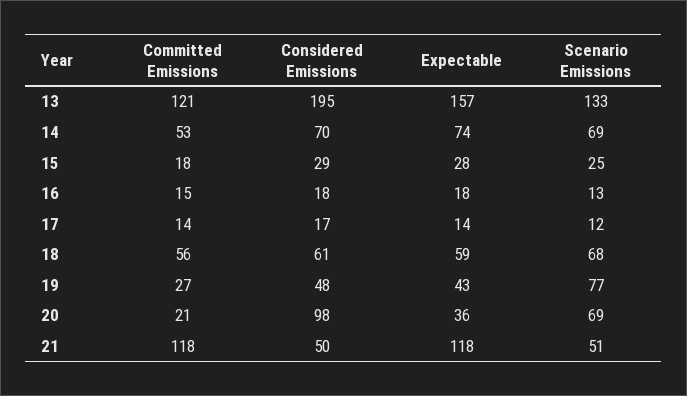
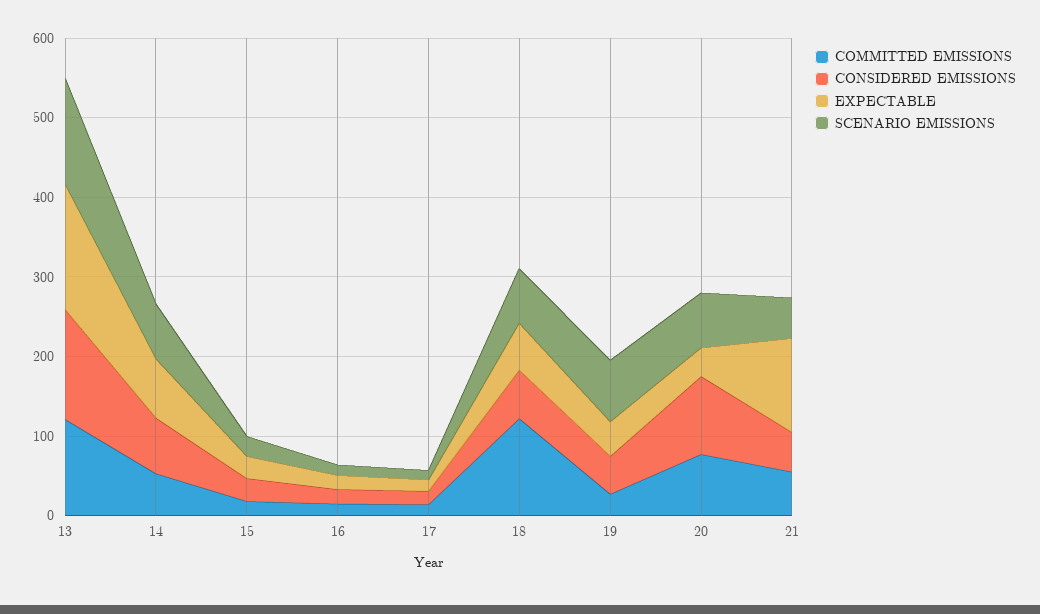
Considered Emissions, 13: 195 -> 140
Committed Emissions, 18: 56 -> 120
Committed Emissions, 20: 21 -> 80
Committed Emissions, 21: 118 -> 60

